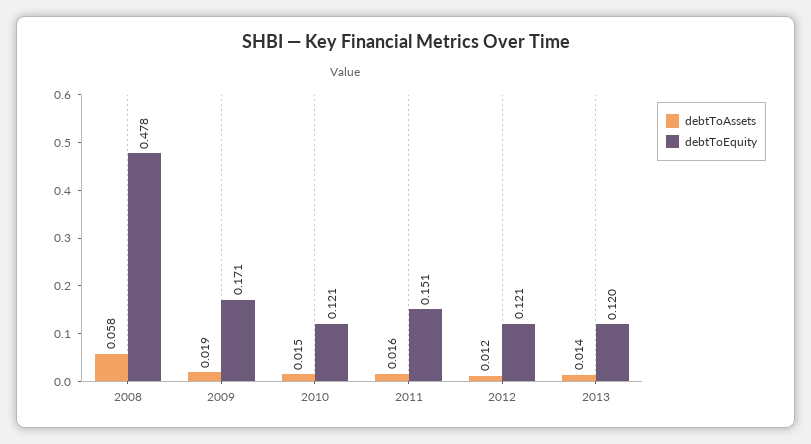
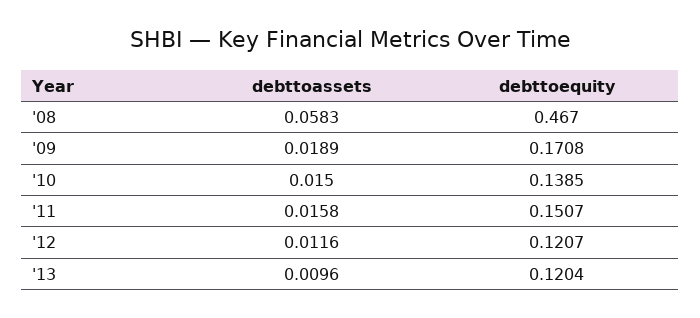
debtToEquity, 2008: 0.478 -> 0.467
debtToEquity, 2010: 0.121 -> 0.1385
debtToAssets, 2013: 0.014 -> 0.0096

